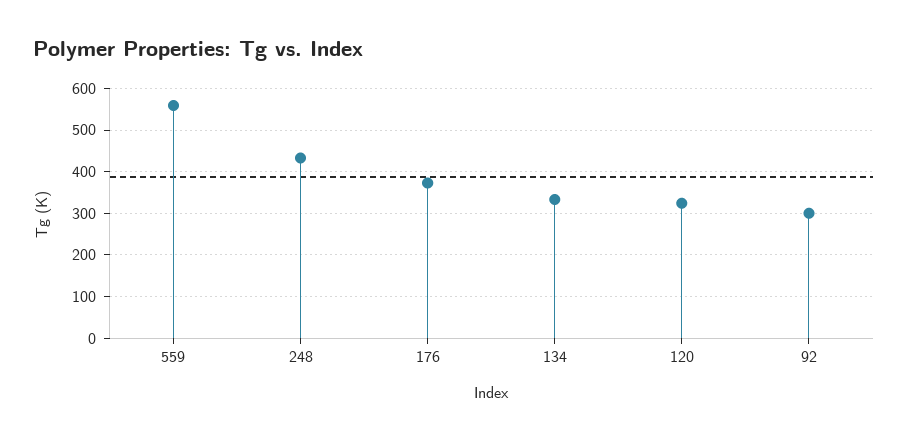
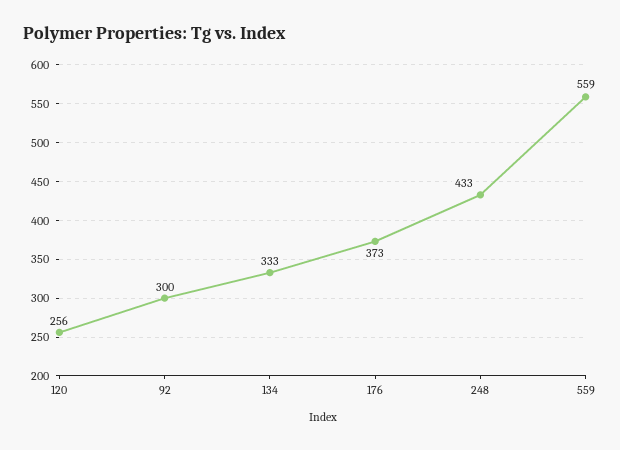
120: 320 -> 256

